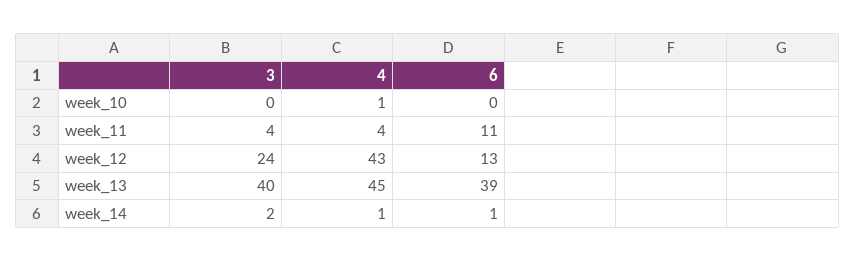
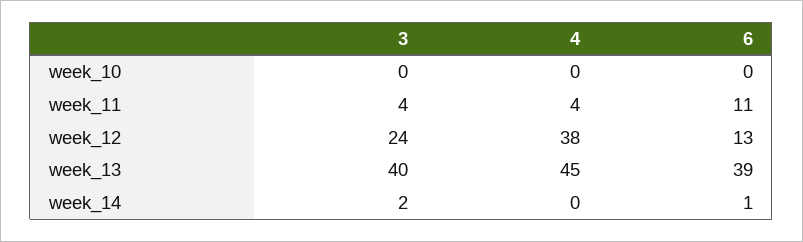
4, week_10: 1 -> 0
4, week_12: 43 -> 38
4, week_14: 1 -> 0

